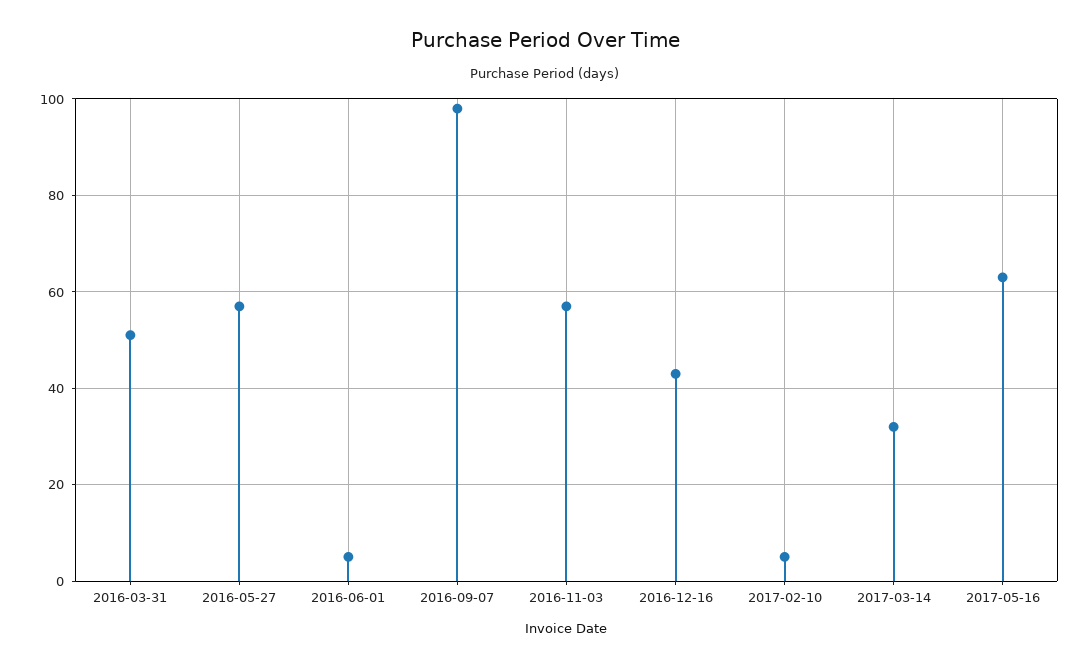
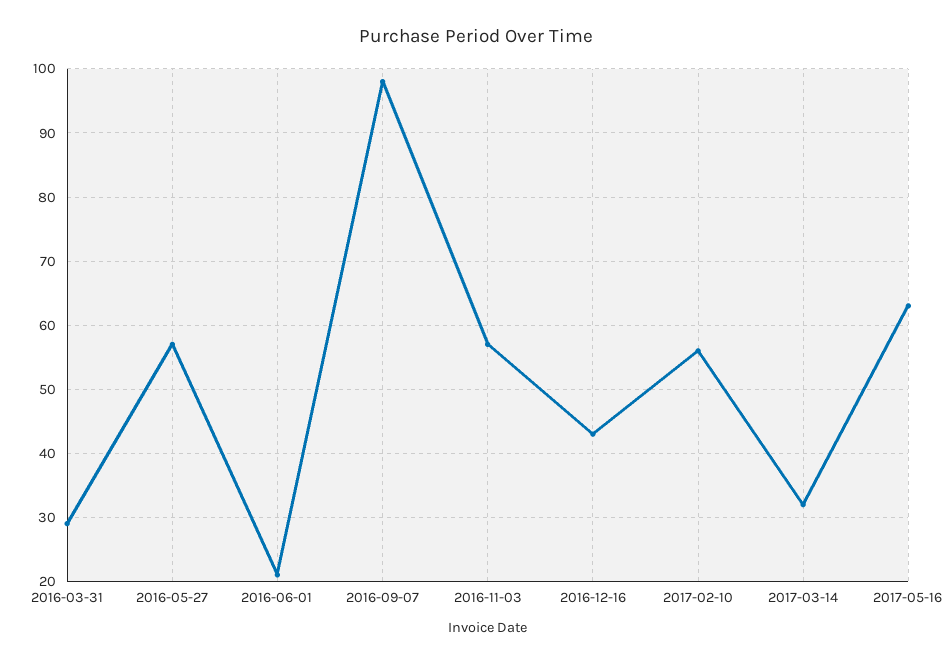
2016-03-31: 50 -> 29
2016-06-01: 5 -> 21
2017-02-10: 5 -> 56

